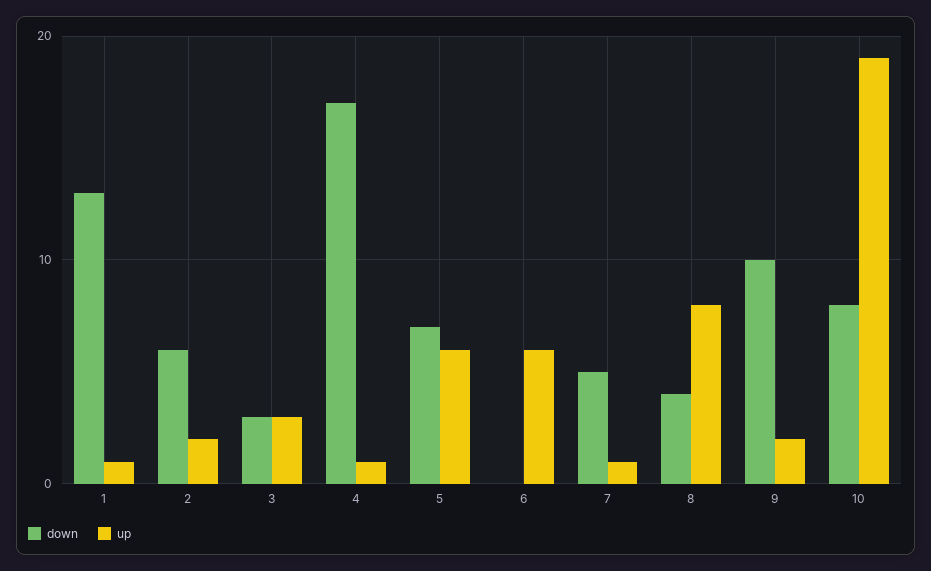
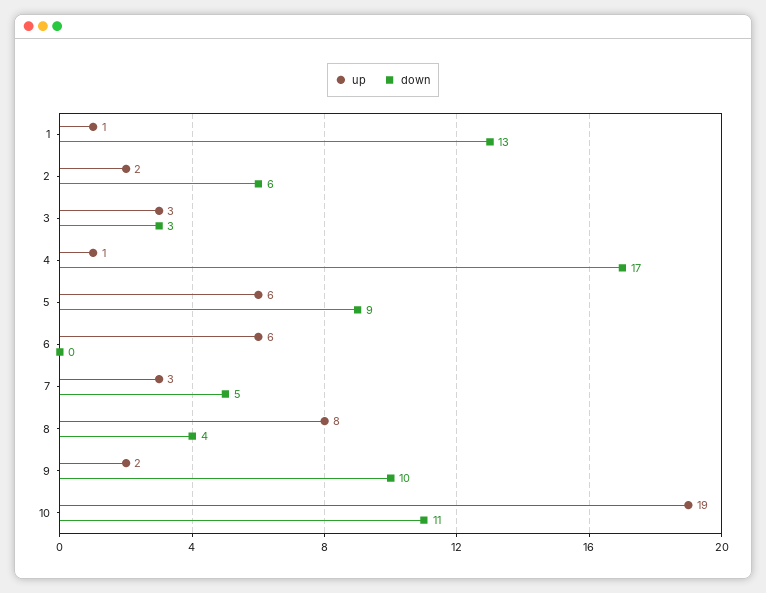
down, 5: 7 -> 9
up, 7: 1 -> 3
down, 10: 8 -> 11

